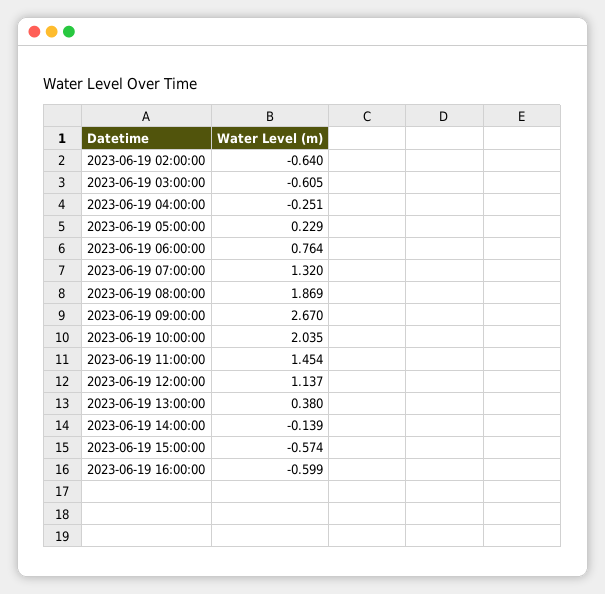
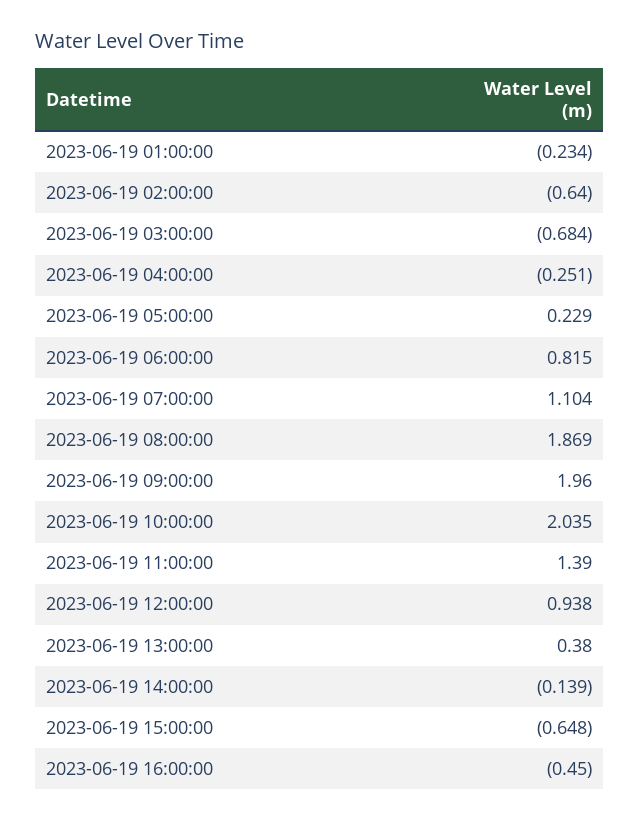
2023-06-19 03:00:00: -0.605 -> -0.684
2023-06-19 06:00:00: 0.764 -> 0.815
2023-06-19 07:00:00: 1.32 -> 1.104
2023-06-19 09:00:00: 2.67 -> 1.96
2023-06-19 11:00:00: 1.454 -> 1.39
2023-06-19 12:00:00: 1.137 -> 0.938
2023-06-19 15:00:00: -0.574 -> -0.648
2023-06-19 16:00:00: -0.599 -> -0.45
2023-06-19 01:00:00: none -> -0.234

